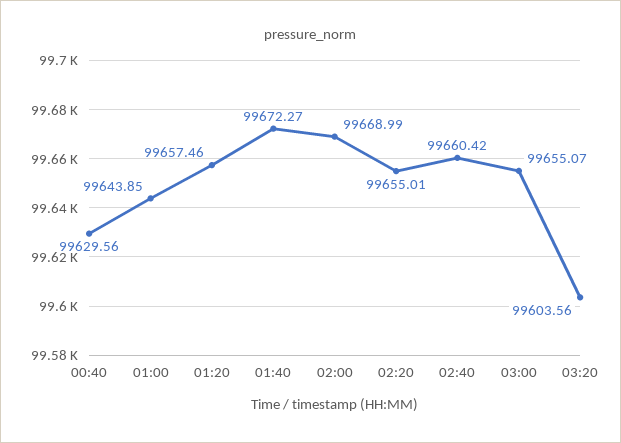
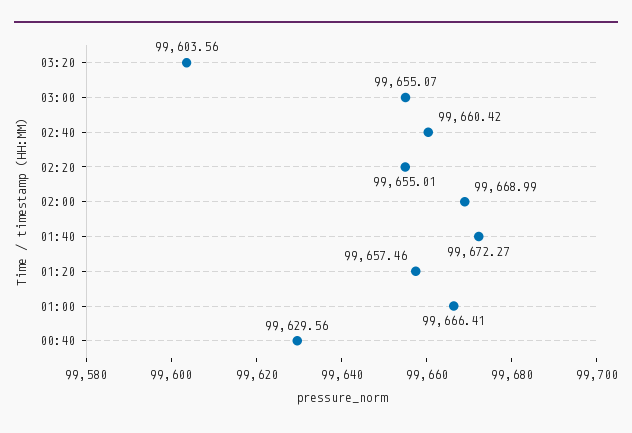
01:00: 99643.85 -> 99666.41

